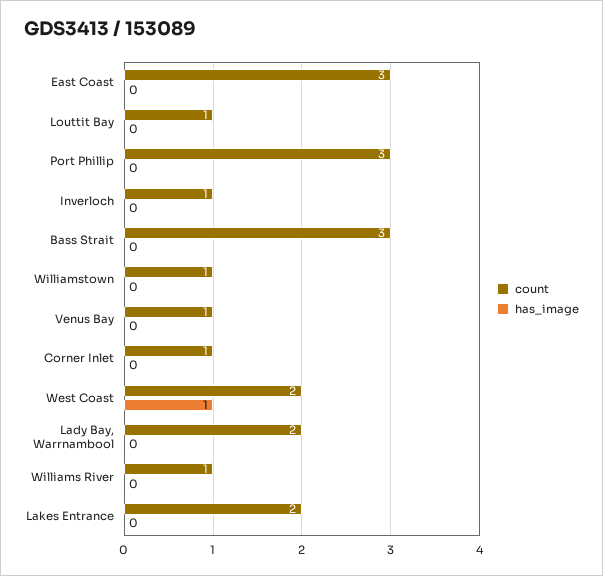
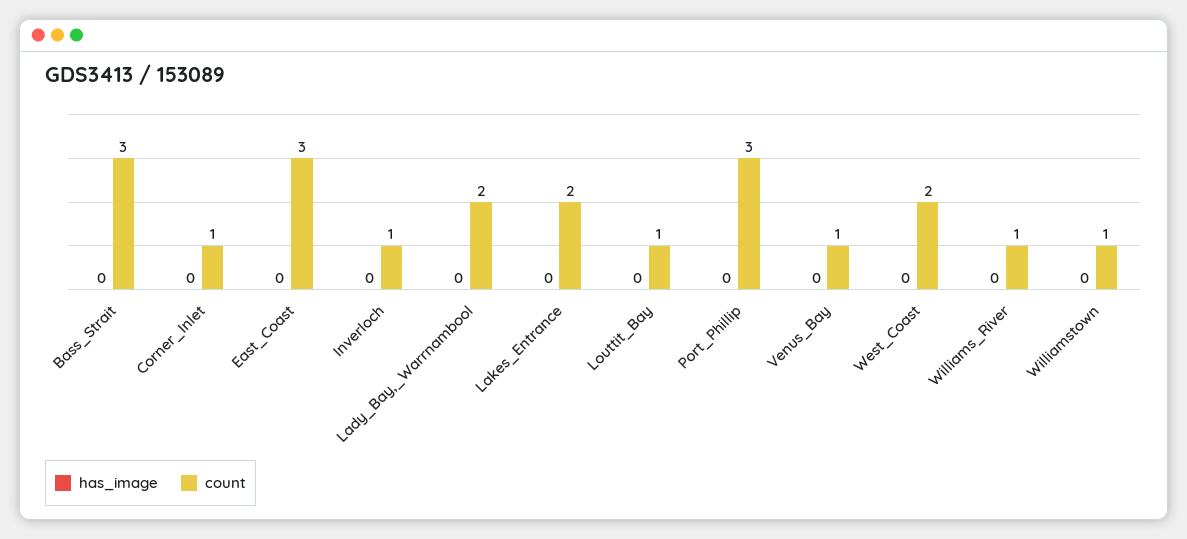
has_image, West Coast: 1 -> 0

